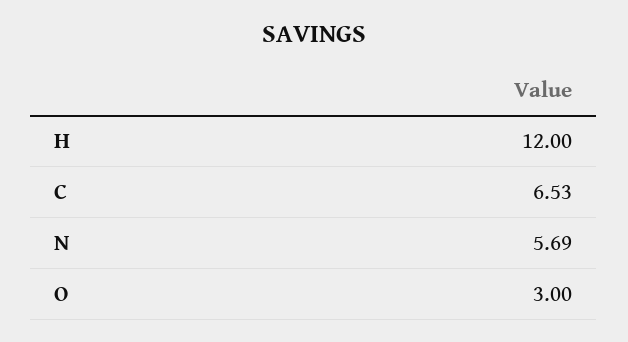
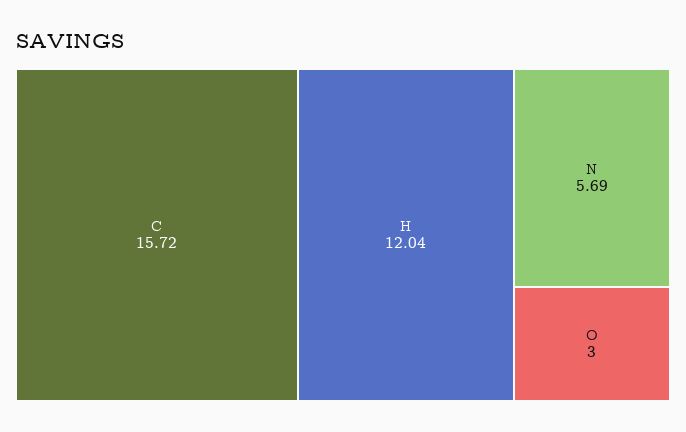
H: 12 -> 12.04
C: 6.53 -> 15.72

